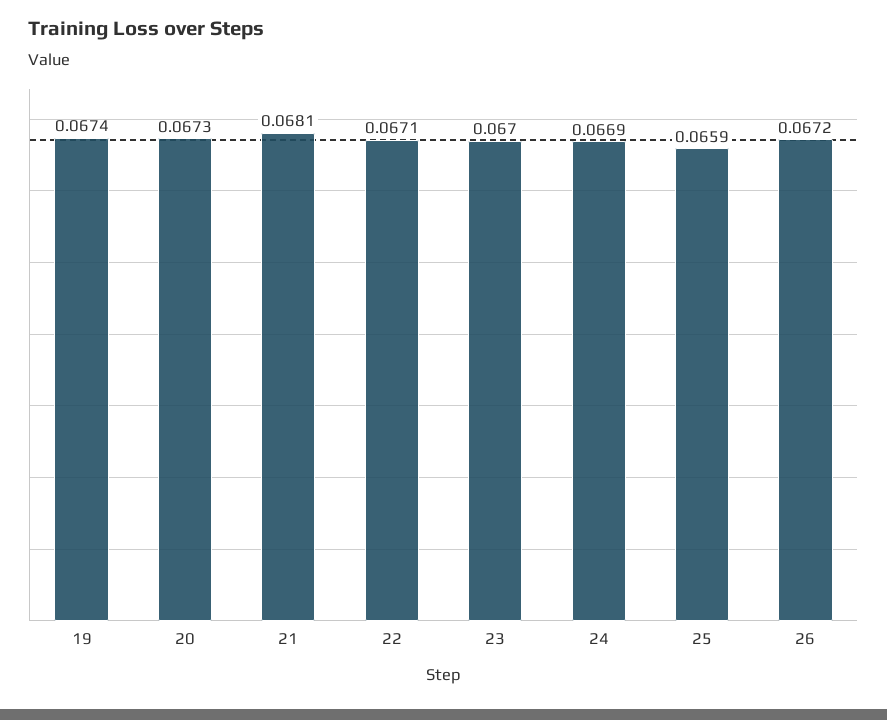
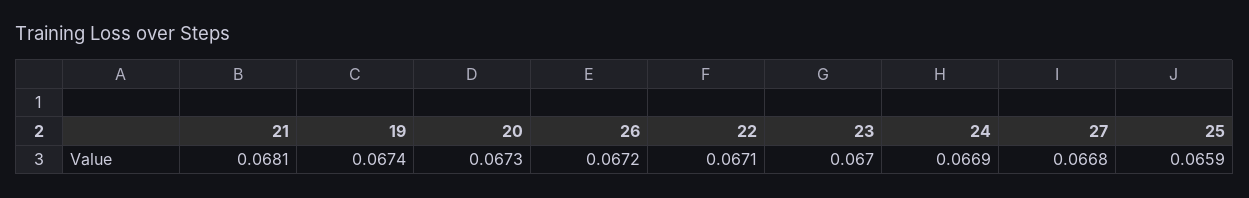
27: none -> 0.0668

